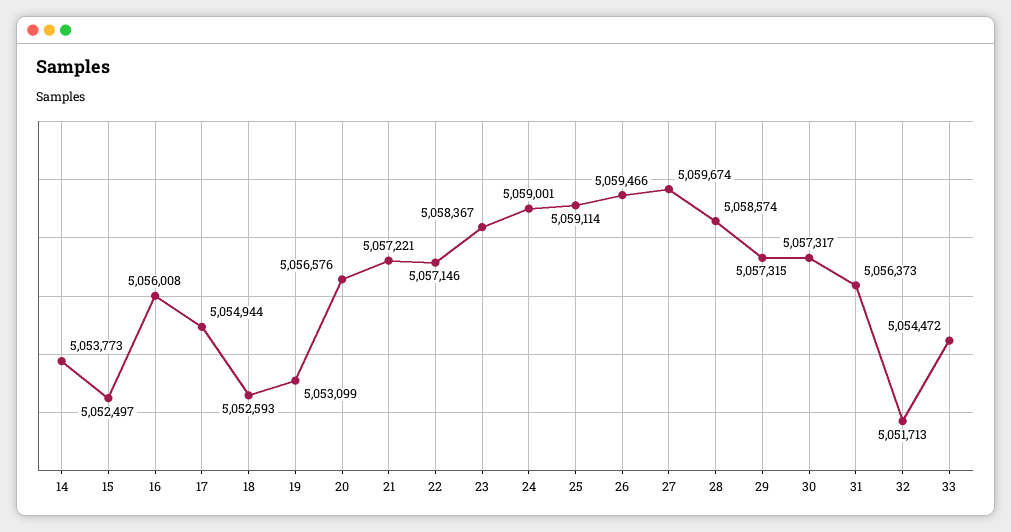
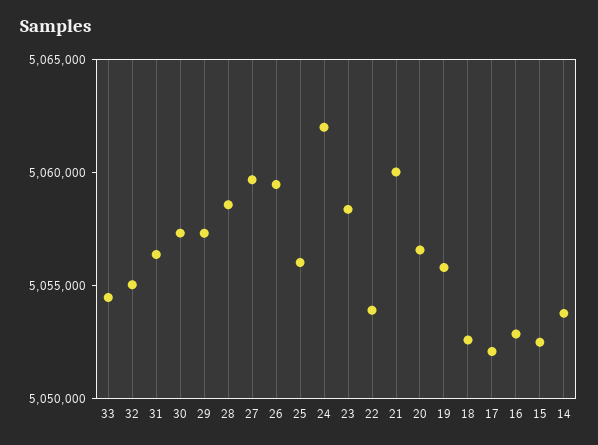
16: 5056008 -> 5053000
17: 5054944 -> 5052000
19: 5053099 -> 5056000
21: 5057221 -> 5060000
22: 5057146 -> 5054000
24: 5059001 -> 5062000
25: 5059114 -> 5056000
32: 5051713 -> 5055000

